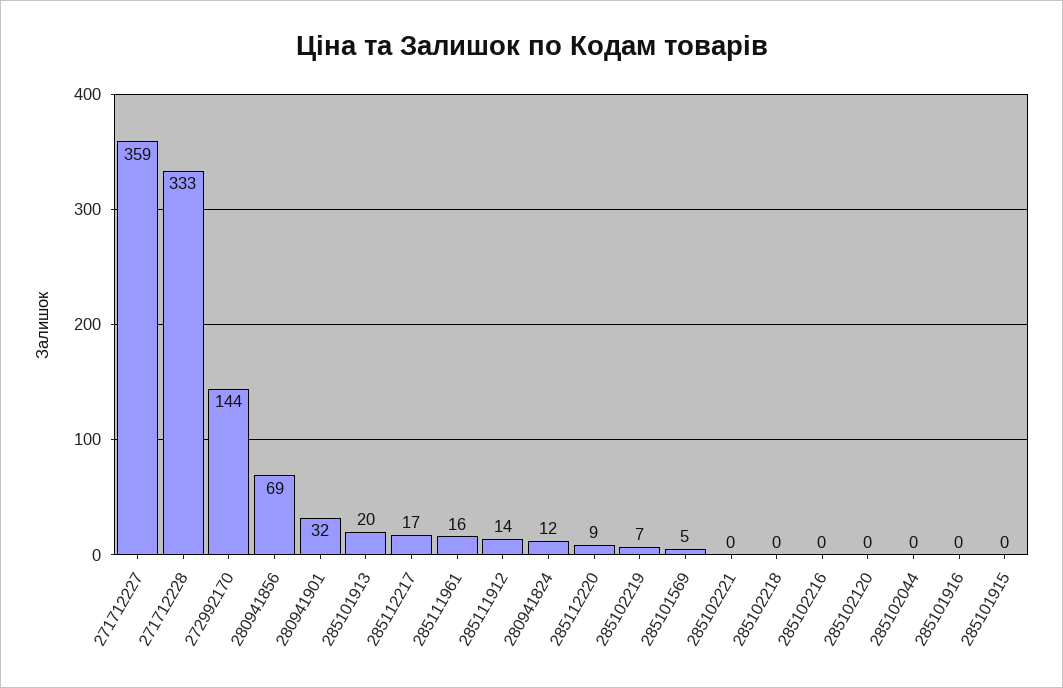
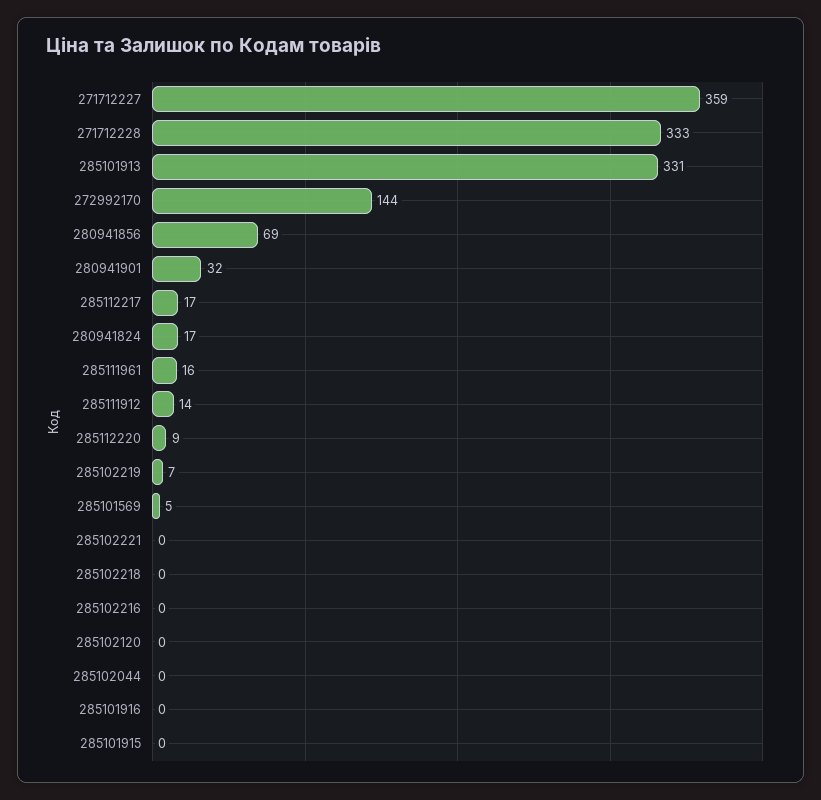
285101913: 20 -> 331
280941824: 12 -> 17

